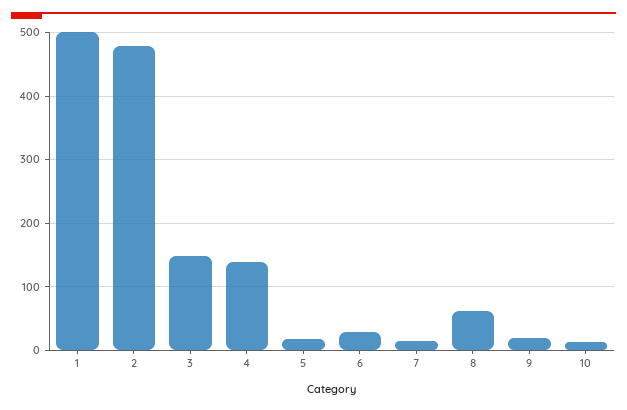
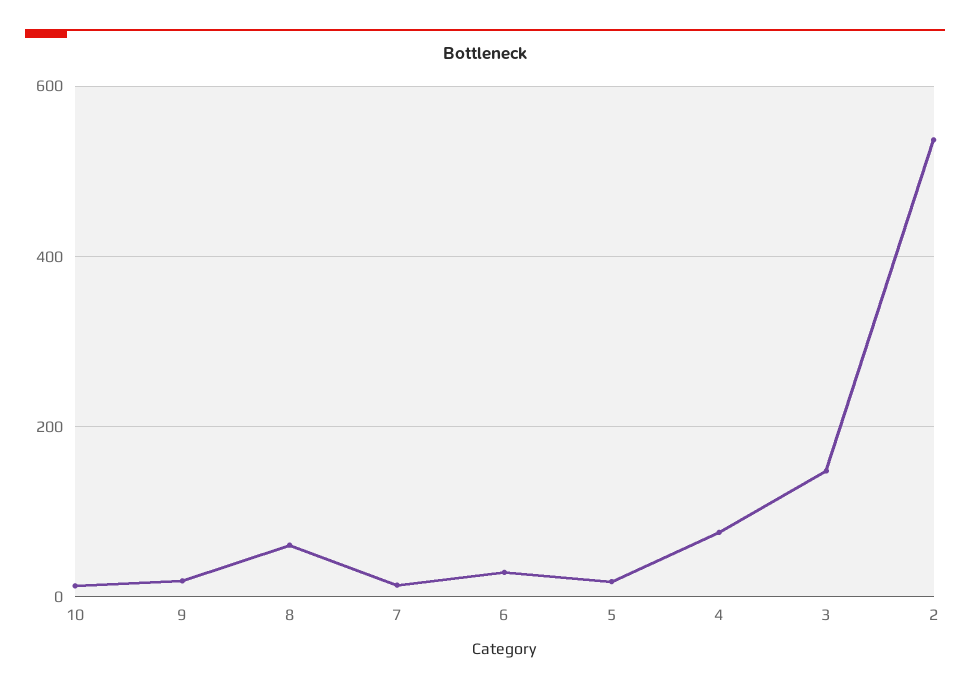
1: 500 -> none
2: 480 -> 540
4: 140 -> 80

